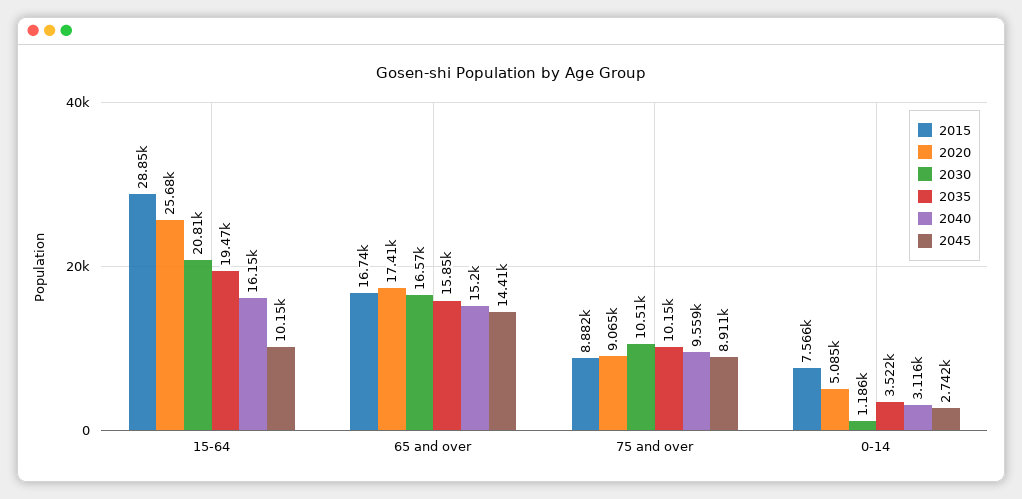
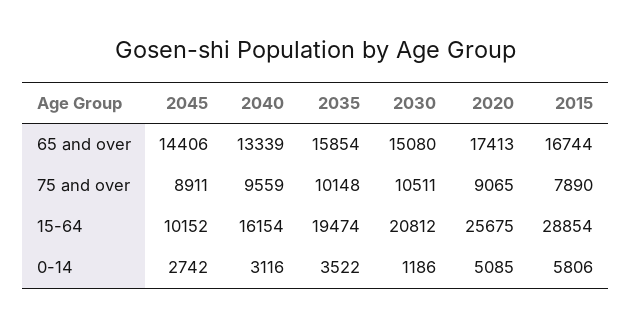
2030, 65 and over: 16570 -> 15080
2040, 65 and over: 15200 -> 13339
2015, 75 and over: 8882 -> 7890
2015, 0-14: 7566 -> 5806

